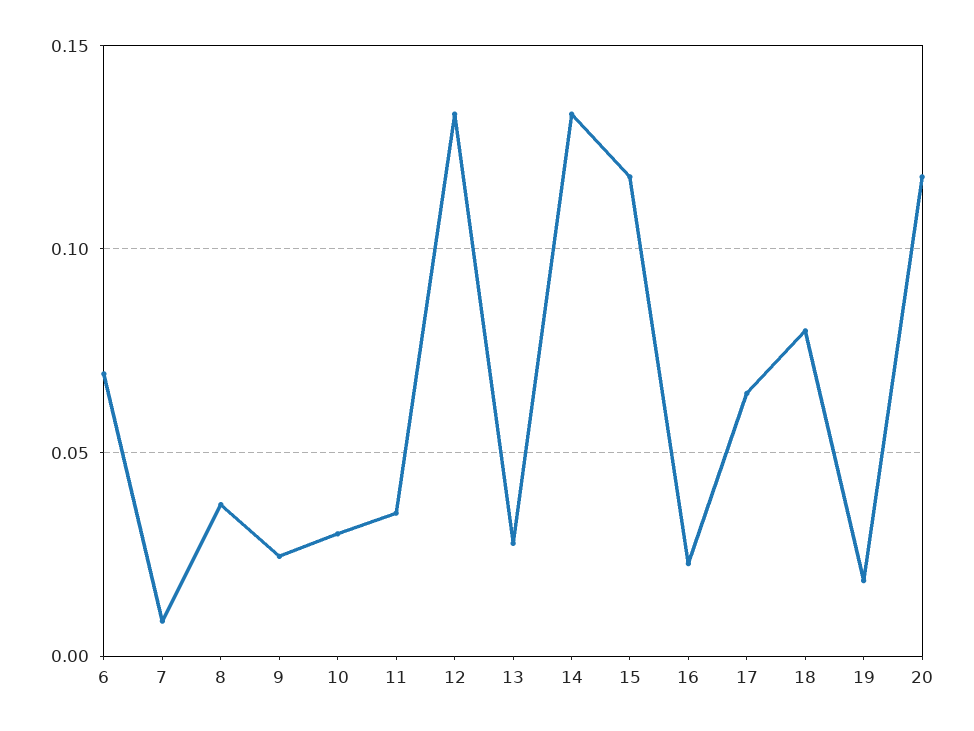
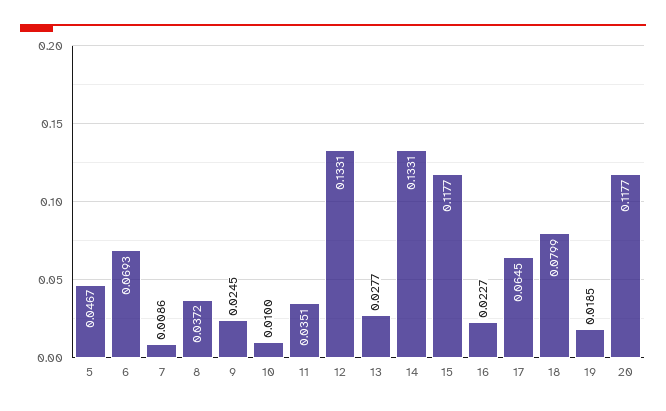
10: 0.03 -> 0.01
5: none -> 0.0467

